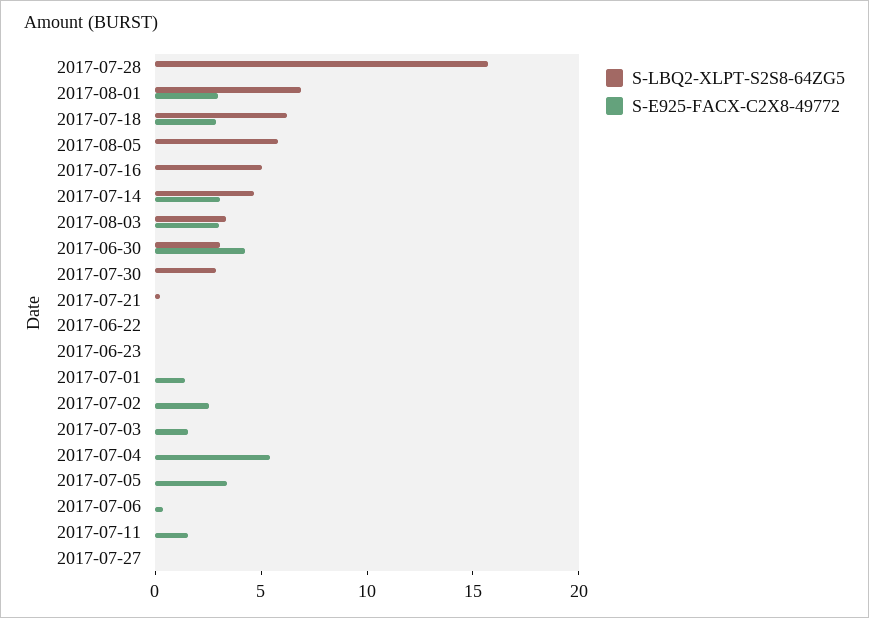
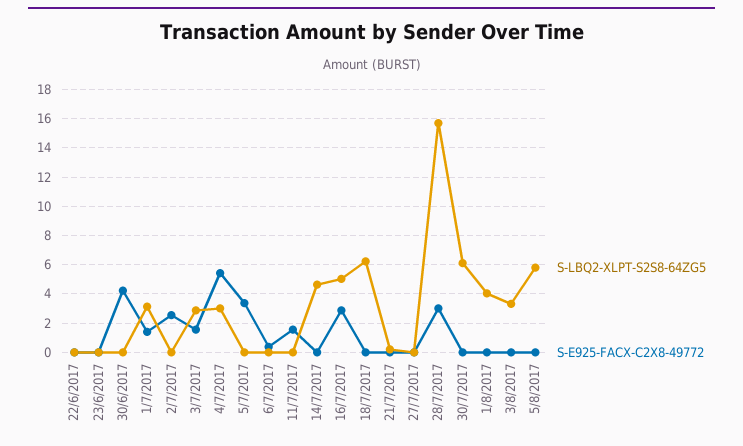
S-E925-FACX-C2X8-49772, 2017-07-28: 0 -> 3
S-LBQ2-XLPT-S2S8-64ZG5, 2017-08-01: 7 -> 4
S-E925-FACX-C2X8-49772, 2017-08-01: 3 -> 0
S-E925-FACX-C2X8-49772, 2017-07-18: 3 -> 0
S-E925-FACX-C2X8-49772, 2017-07-16: 0 -> 3
S-E925-FACX-C2X8-49772, 2017-07-14: 3 -> 0
S-E925-FACX-C2X8-49772, 2017-08-03: 3 -> 0
S-LBQ2-XLPT-S2S8-64ZG5, 2017-06-30: 3 -> 0
S-LBQ2-XLPT-S2S8-64ZG5, 2017-07-30: 3 -> 6
S-LBQ2-XLPT-S2S8-64ZG5, 2017-07-01: 0 -> 3
S-LBQ2-XLPT-S2S8-64ZG5, 2017-07-03: 0 -> 3
S-LBQ2-XLPT-S2S8-64ZG5, 2017-07-04: 0 -> 3

